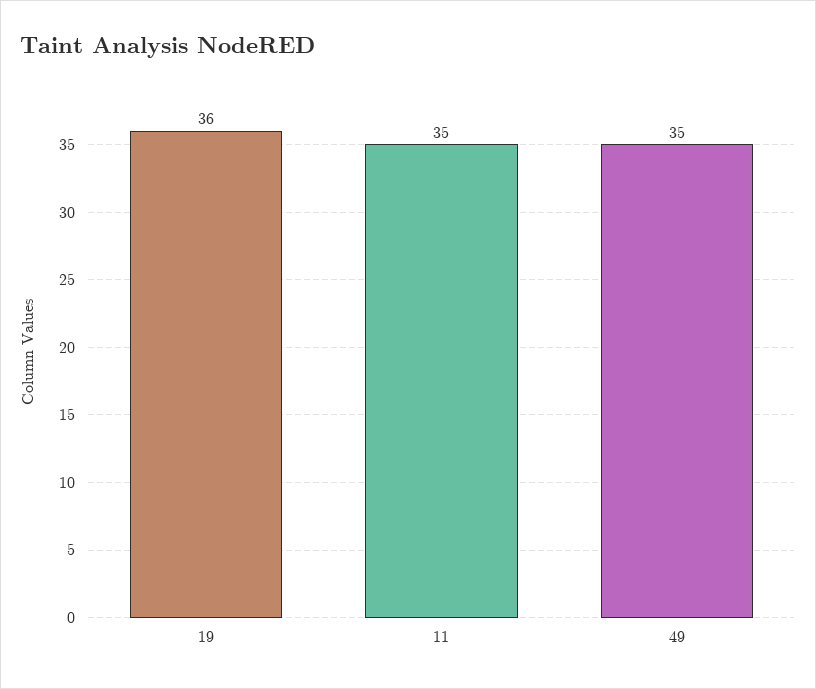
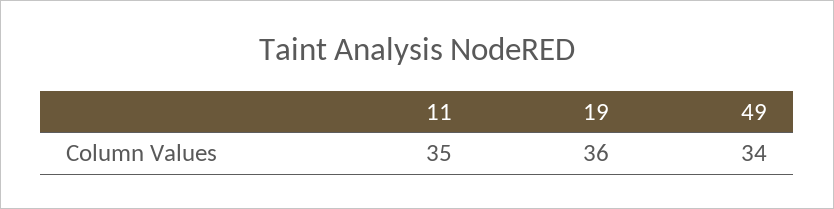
49: 35 -> 34

